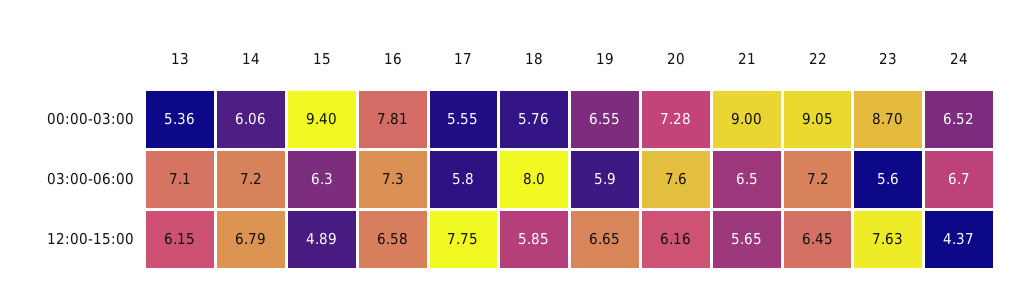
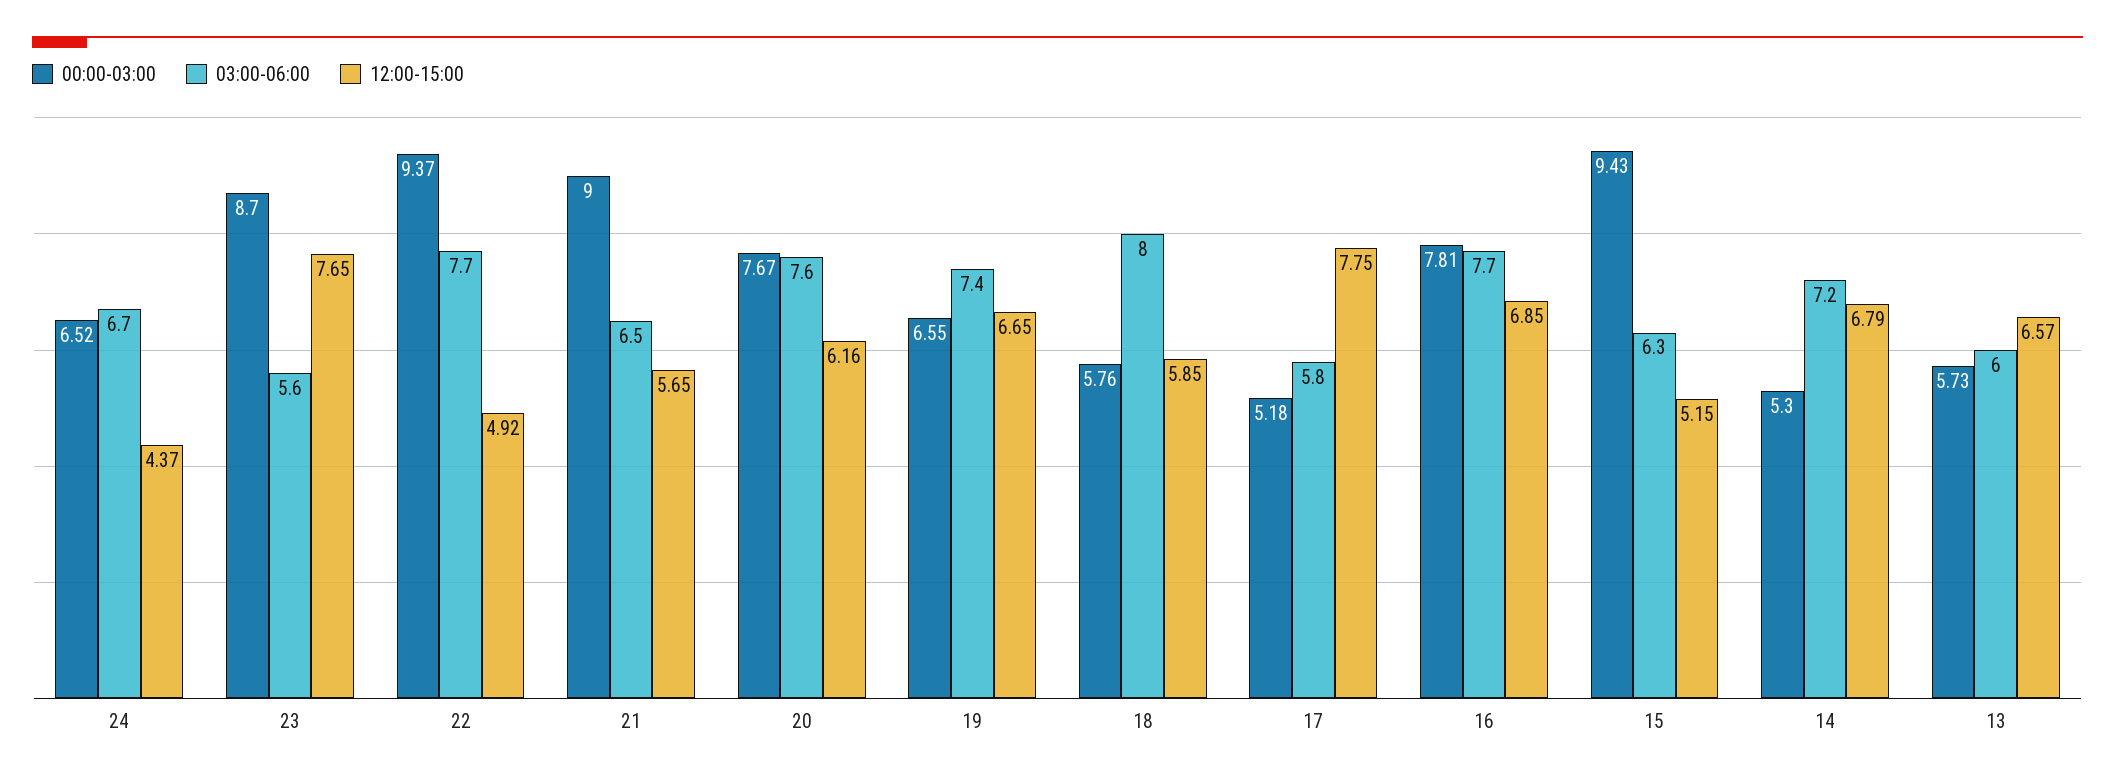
00:00-03:00, 13: 5.36 -> 5.73
00:00-03:00, 14: 6.06 -> 5.3
00:00-03:00, 15: 9.4 -> 9.43
00:00-03:00, 17: 5.55 -> 5.18
00:00-03:00, 20: 7.28 -> 7.67
00:00-03:00, 22: 9.05 -> 9.37
03:00-06:00, 13: 7.1 -> 6
03:00-06:00, 16: 7.3 -> 7.7
03:00-06:00, 19: 5.9 -> 7.4
03:00-06:00, 22: 7.2 -> 7.7
12:00-15:00, 13: 6.15 -> 6.57
12:00-15:00, 15: 4.89 -> 5.15
12:00-15:00, 16: 6.58 -> 6.85
12:00-15:00, 22: 6.45 -> 4.92
12:00-15:00, 23: 7.63 -> 7.65

